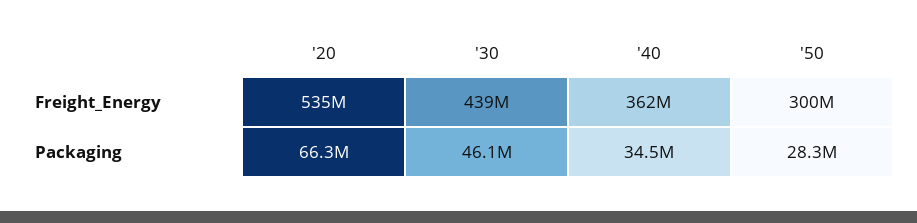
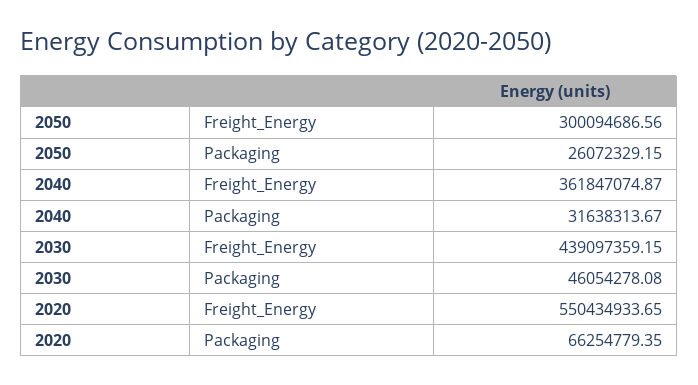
'20, Freight_Energy: 535000000 -> 550434933.65
'40, Packaging: 34500000 -> 31638313.67
'50, Packaging: 28300000 -> 26072329.15

